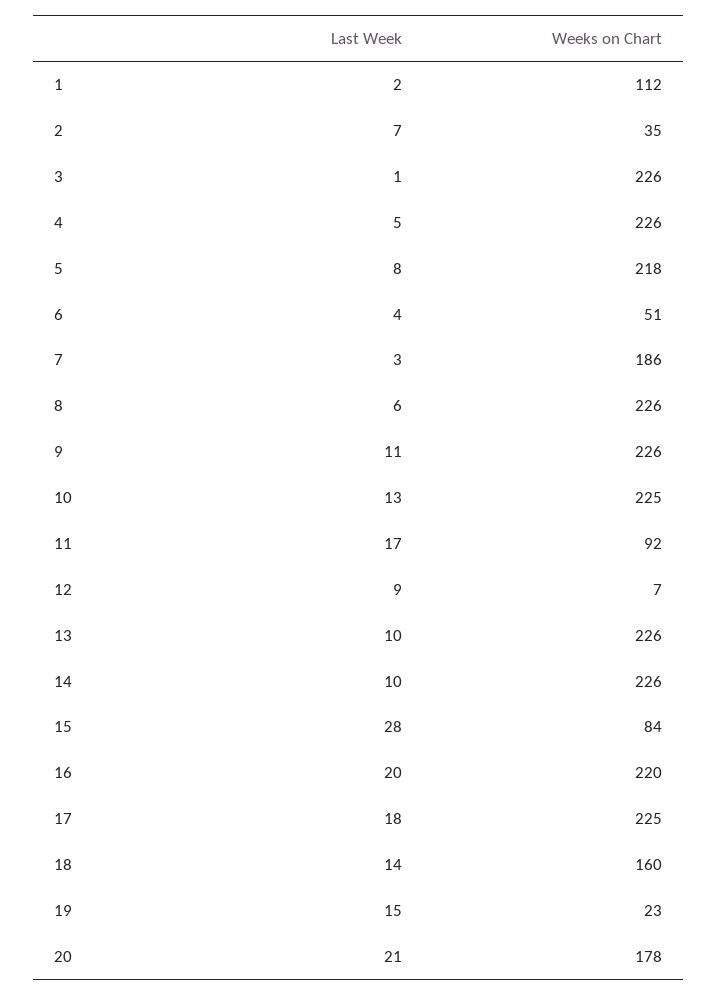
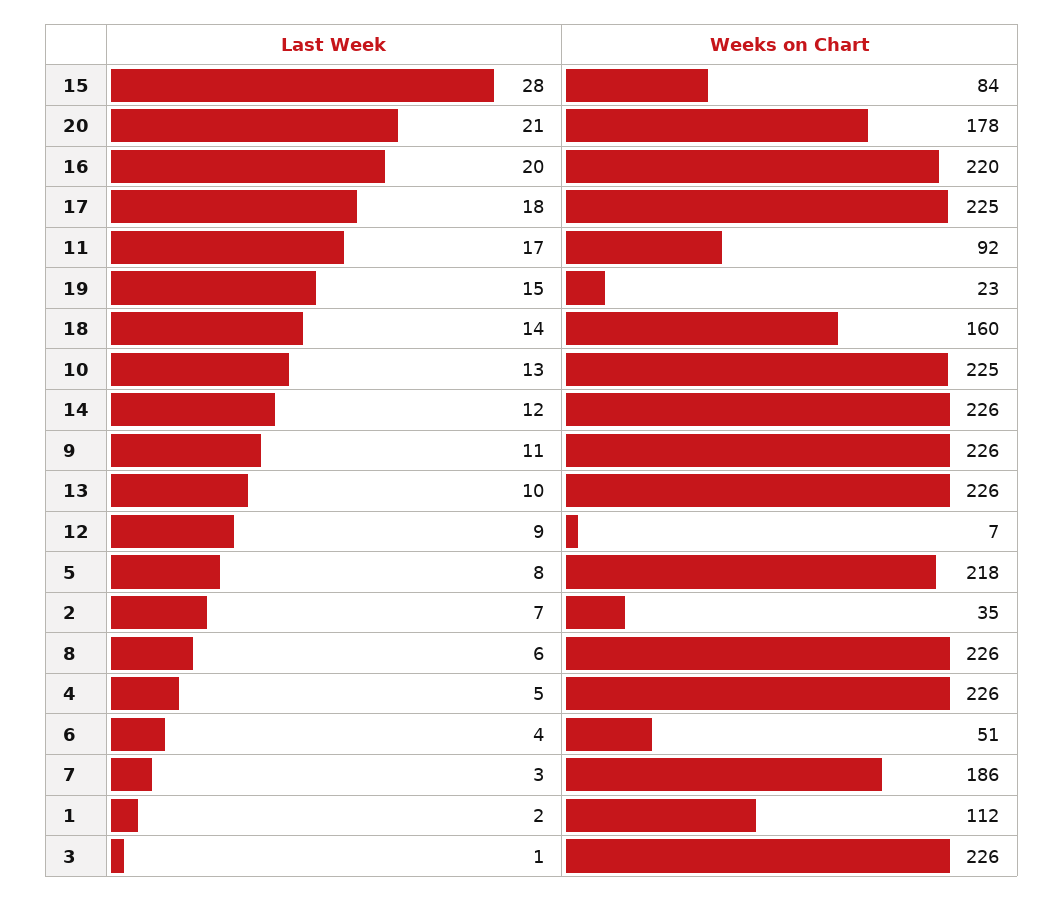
Last Week, 14: 10 -> 12

